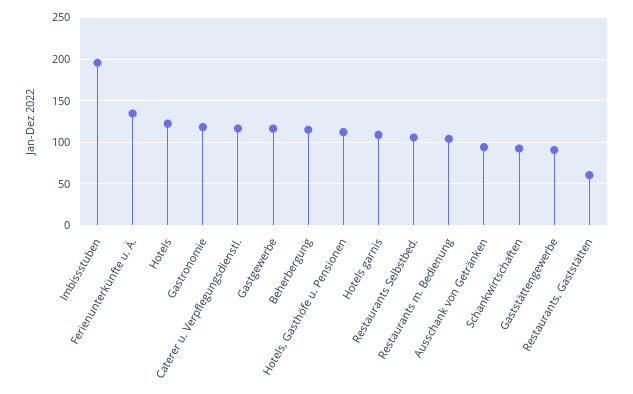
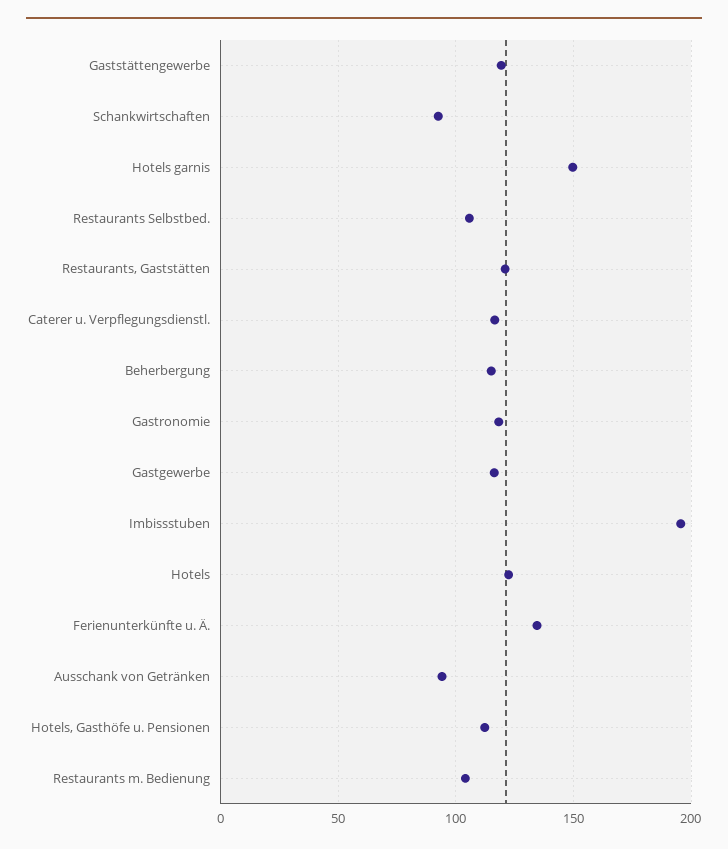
Hotels garnis: 110 -> 150
Gaststättengewerbe: 90 -> 120
Restaurants, Gaststätten: 60 -> 120

